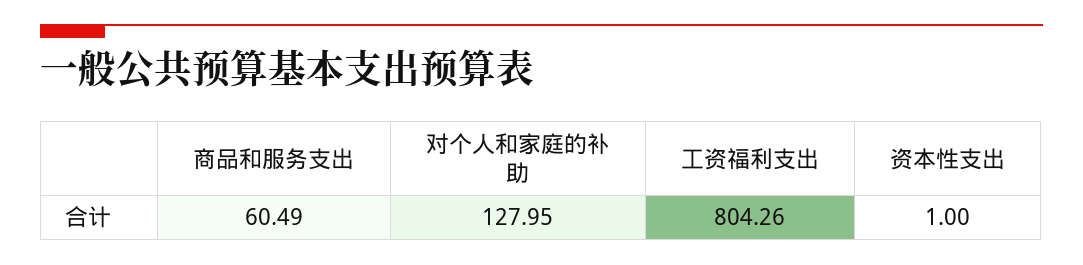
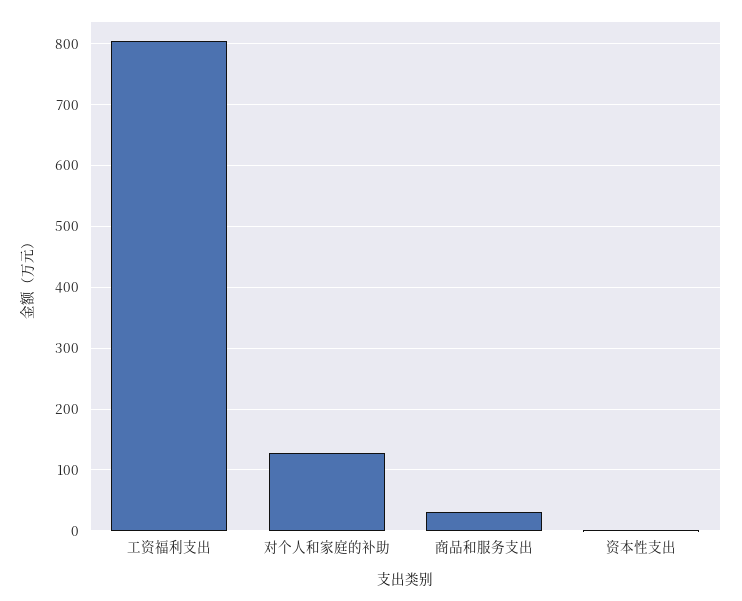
商品和服务支出: 60.49 -> 30

